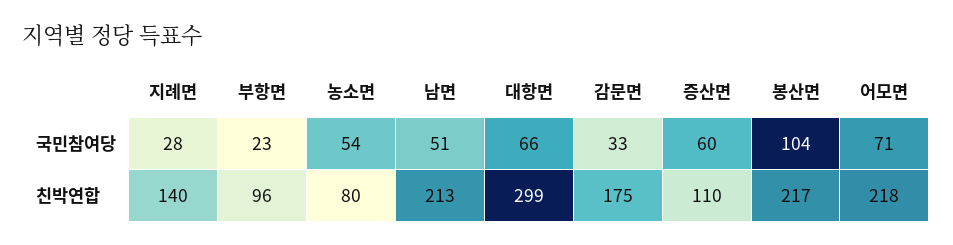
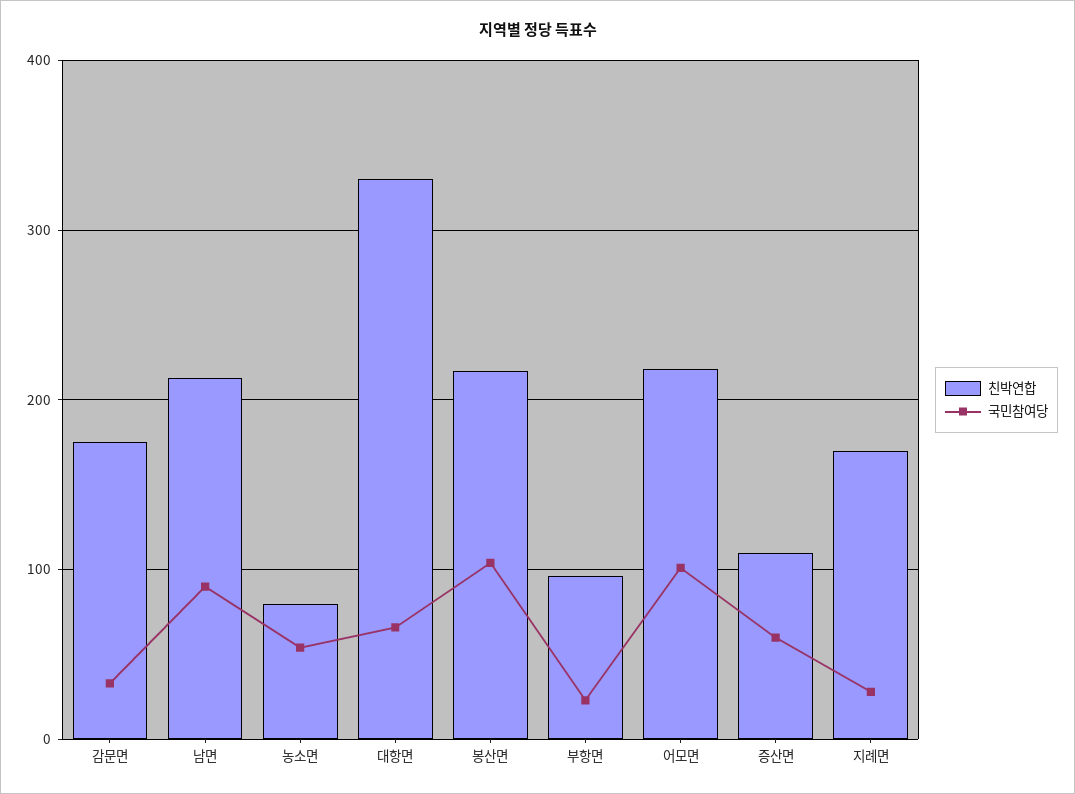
국민참여당, 남면: 51 -> 90
국민참여당, 어모면: 71 -> 100
친박연합, 지례면: 140 -> 170
친박연합, 대항면: 299 -> 330

